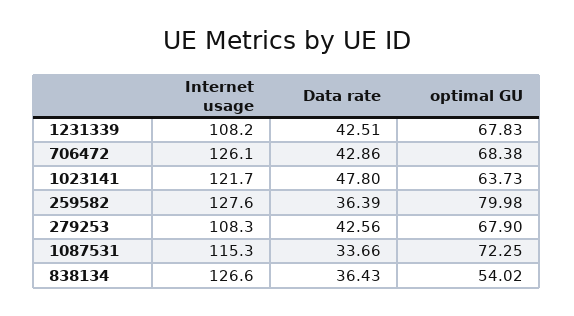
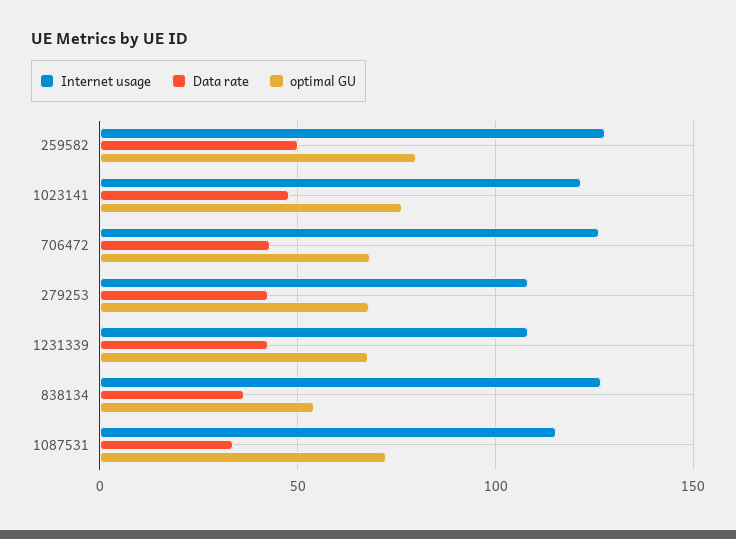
optimal GU, 1023141: 63.73 -> 75
Data rate, 259582: 36.39 -> 50

